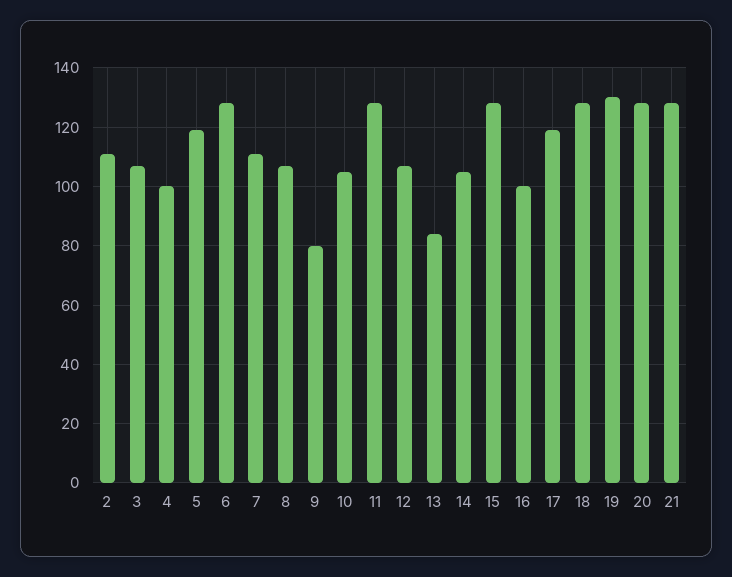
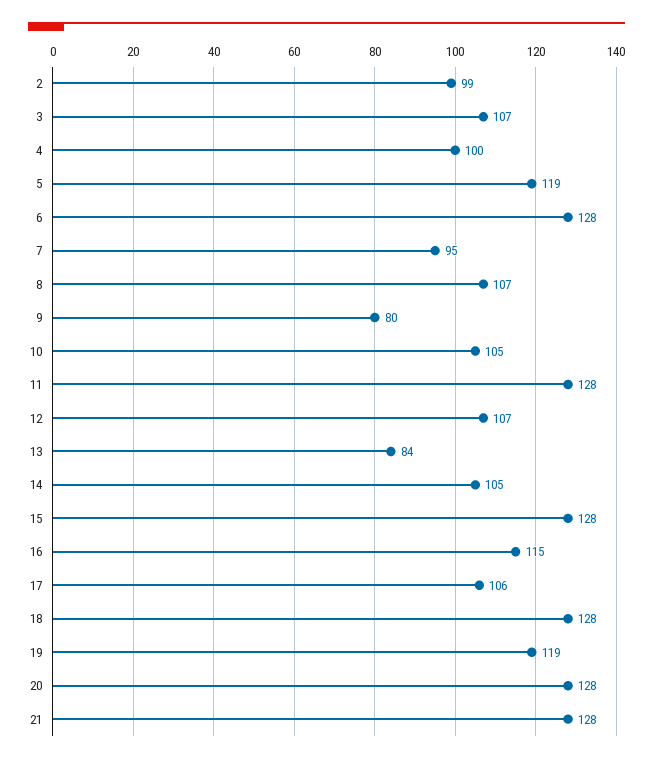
2: 110 -> 99
7: 110 -> 95
16: 100 -> 115
17: 120 -> 106
19: 130 -> 119

